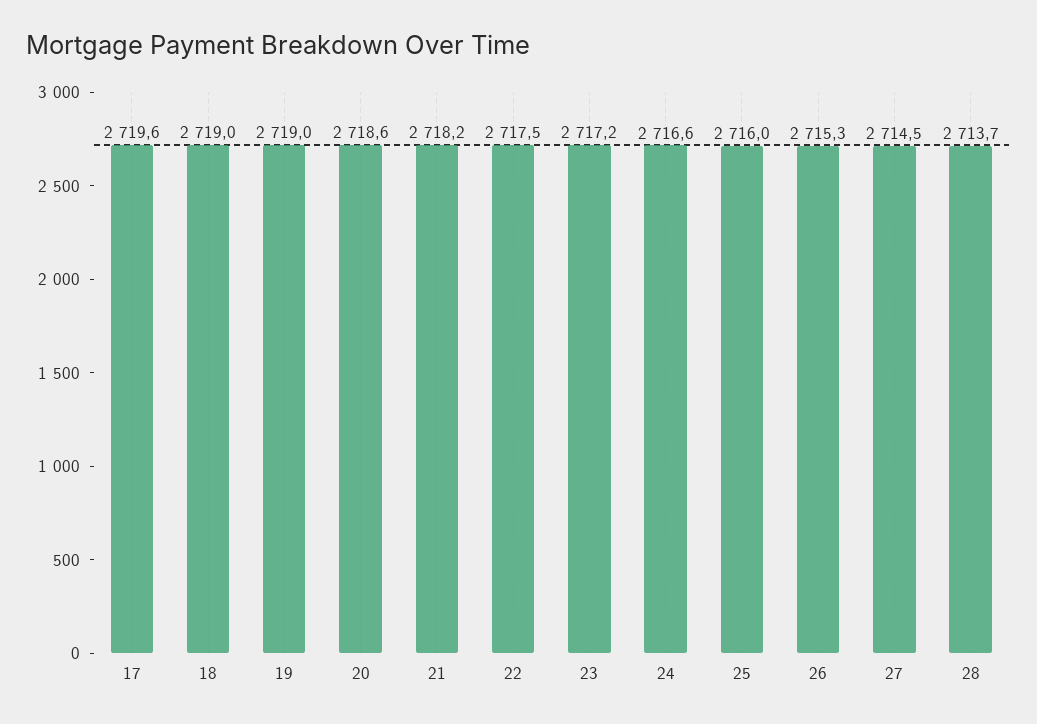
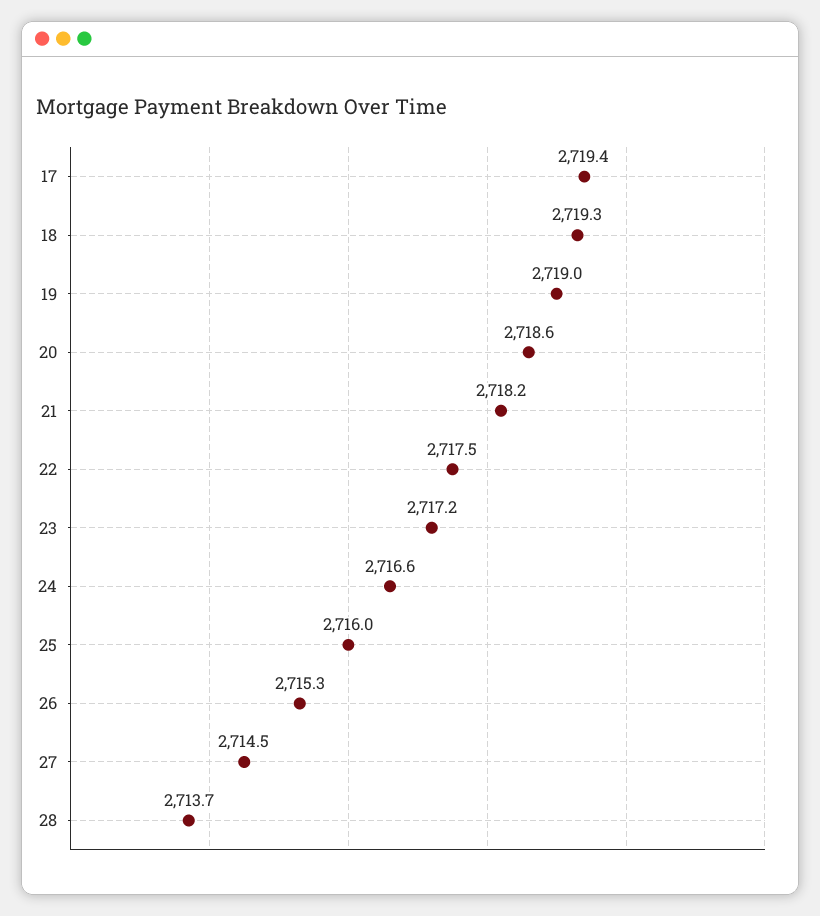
17: 2719.6 -> 2719.4
18: 2719 -> 2719.3

